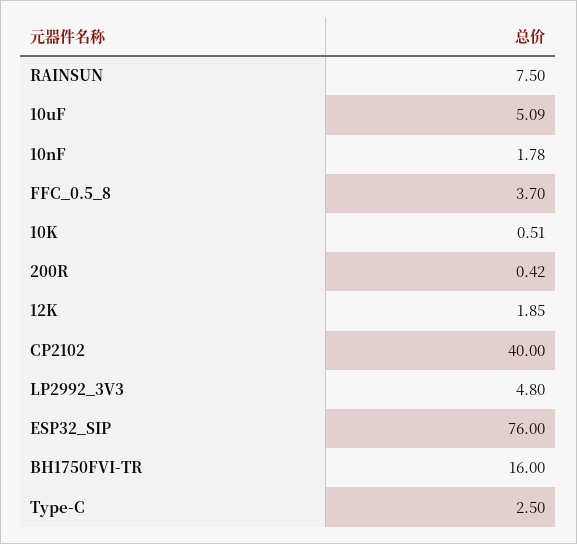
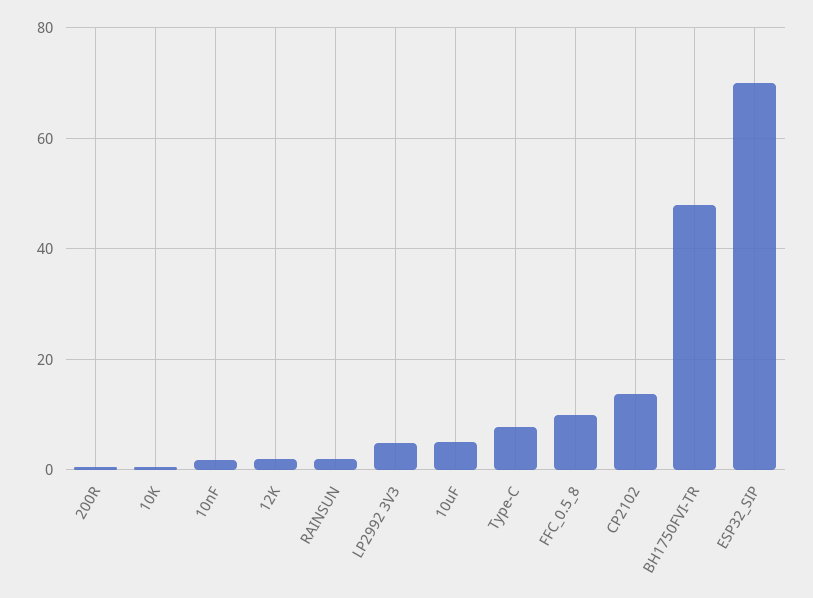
RAINSUN: 7.5 -> 2
FFC_0.5_8: 3.7 -> 10
CP2102: 40 -> 14
ESP32_SIP: 76 -> 70
BH1750FVI-TR: 16 -> 48
Type-C: 2.5 -> 8

